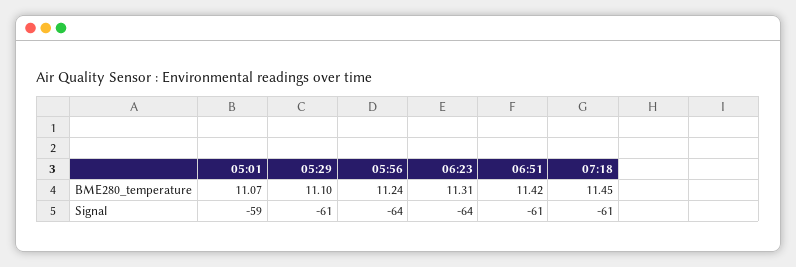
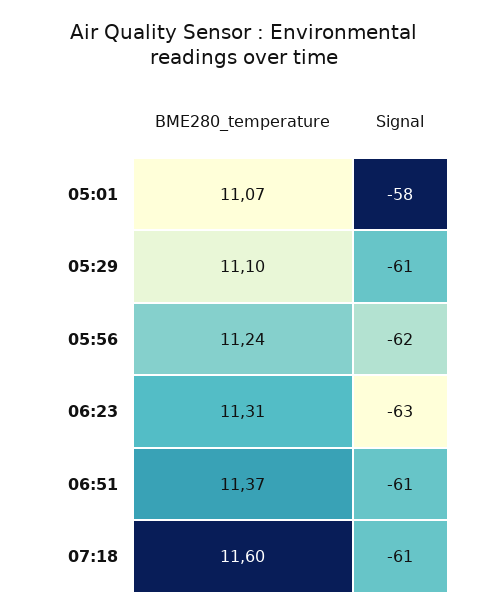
06:51, BME280_temperature: 11.42 -> 11.37
07:18, BME280_temperature: 11.45 -> 11.6
05:01, Signal: -59 -> -58
05:56, Signal: -64 -> -62
06:23, Signal: -64 -> -63

